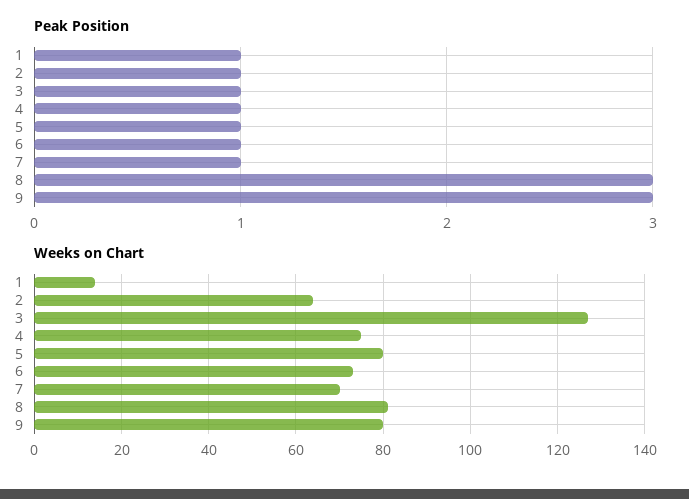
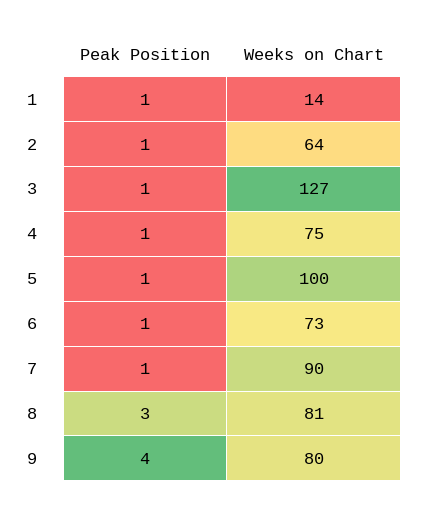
Peak Position, 9: 3 -> 4
Weeks on Chart, 5: 80 -> 100
Weeks on Chart, 7: 70 -> 90

